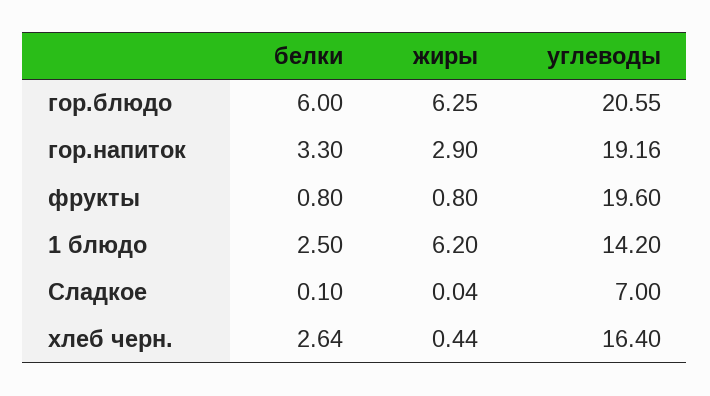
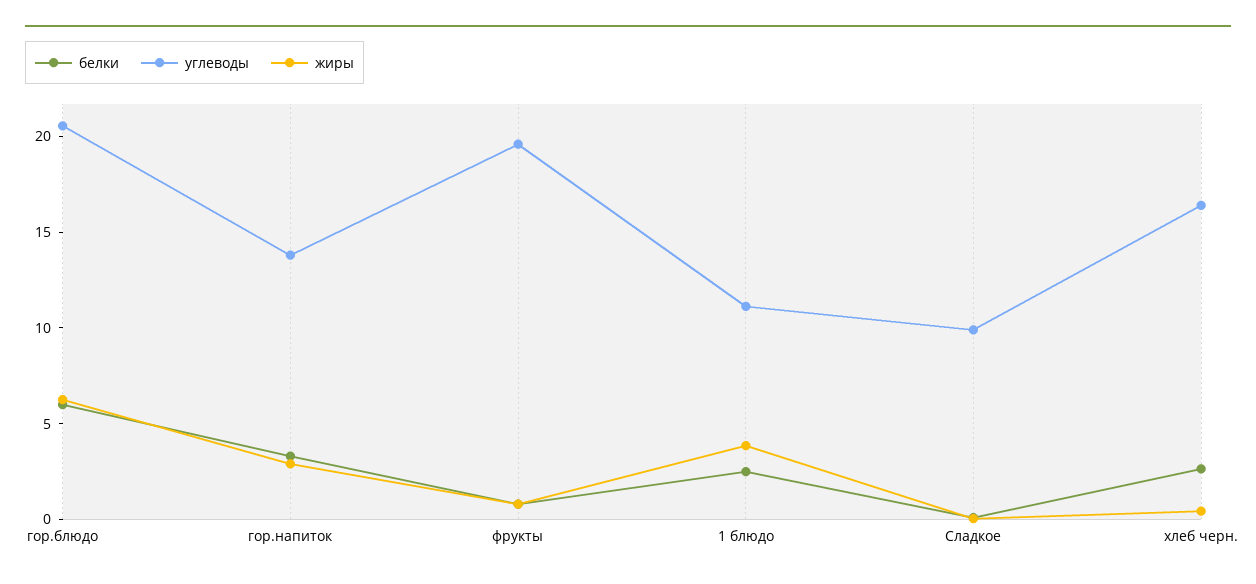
углеводы, гор.напиток: 19.16 -> 14
жиры, 1 блюдо: 6.2 -> 4
углеводы, 1 блюдо: 14.2 -> 11
углеводы, Сладкое: 7 -> 10

